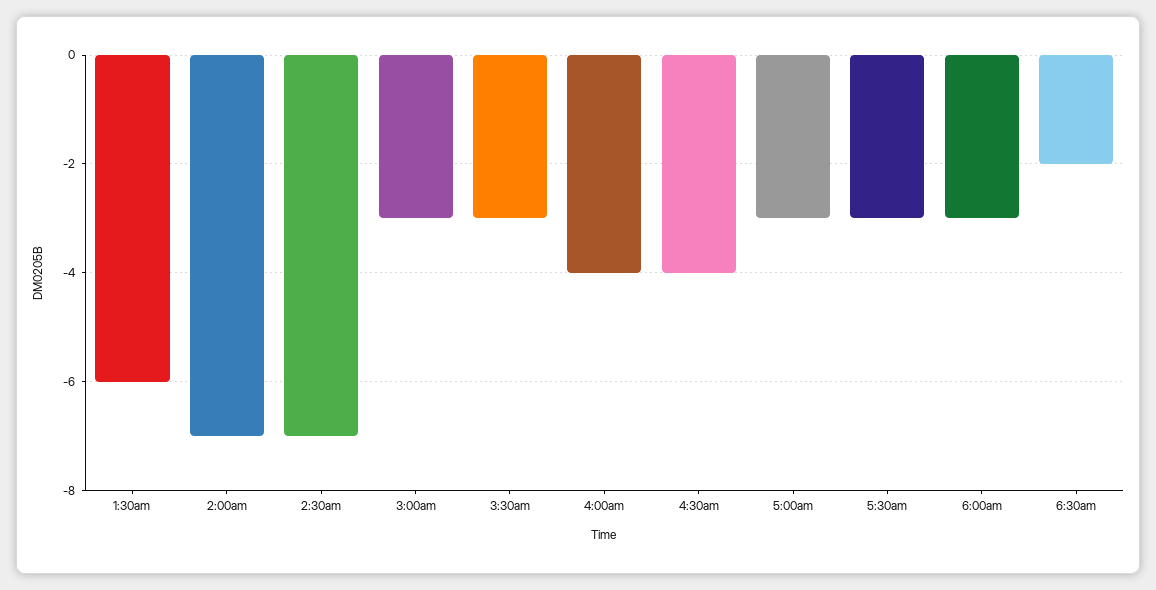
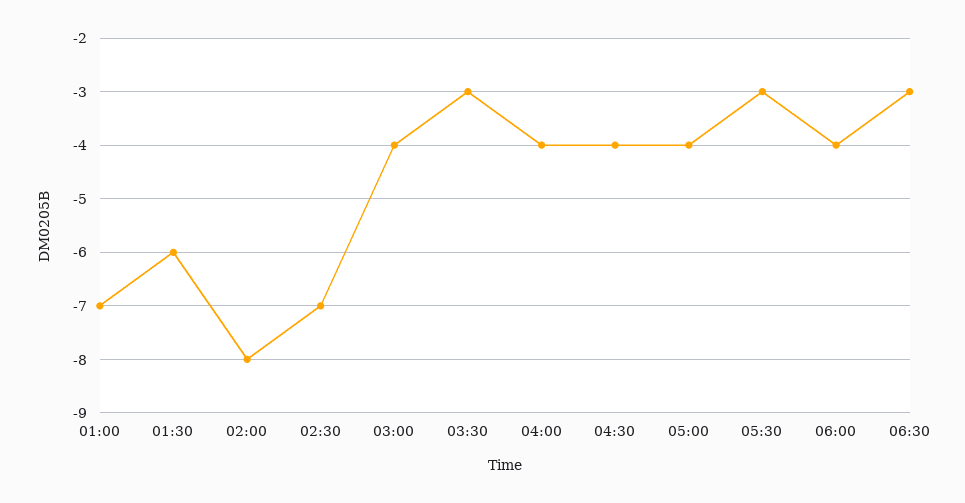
2:00am: -7 -> -8
3:00am: -3 -> -4
5:00am: -3 -> -4
6:00am: -3 -> -4
6:30am: -2 -> -3
01:00: none -> -7

